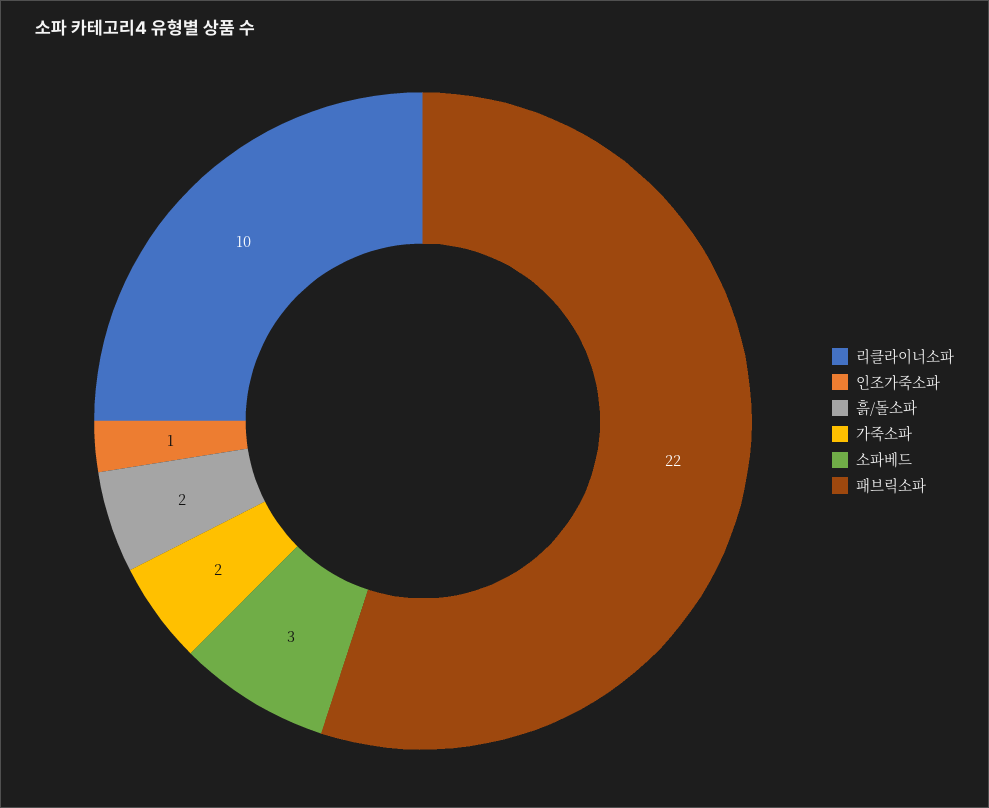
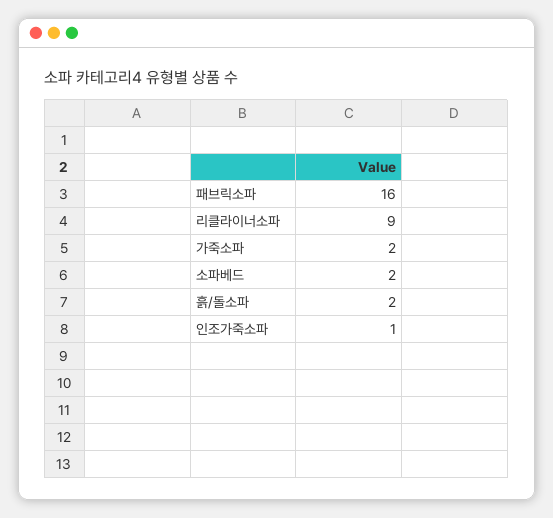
리클라이너소파: 10 -> 9
소파베드: 3 -> 2
패브릭소파: 22 -> 16

